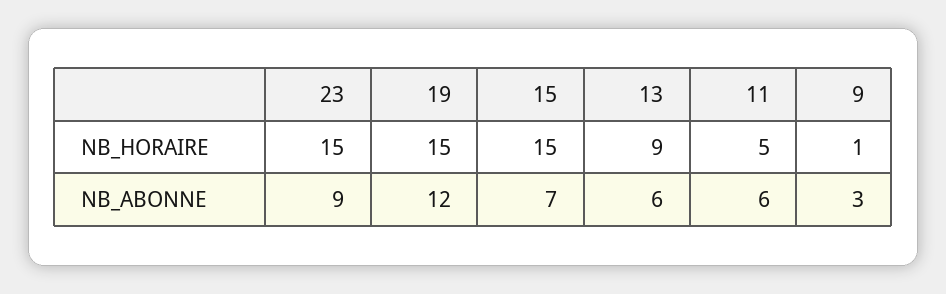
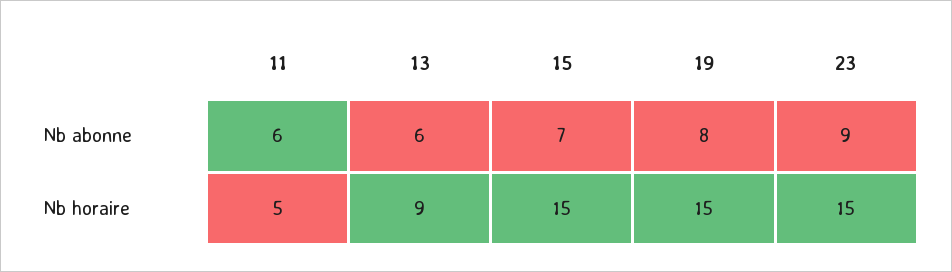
9, NB_HORAIRE: 1 -> none
19, NB_ABONNE: 12 -> 8
9, NB_ABONNE: 3 -> none

